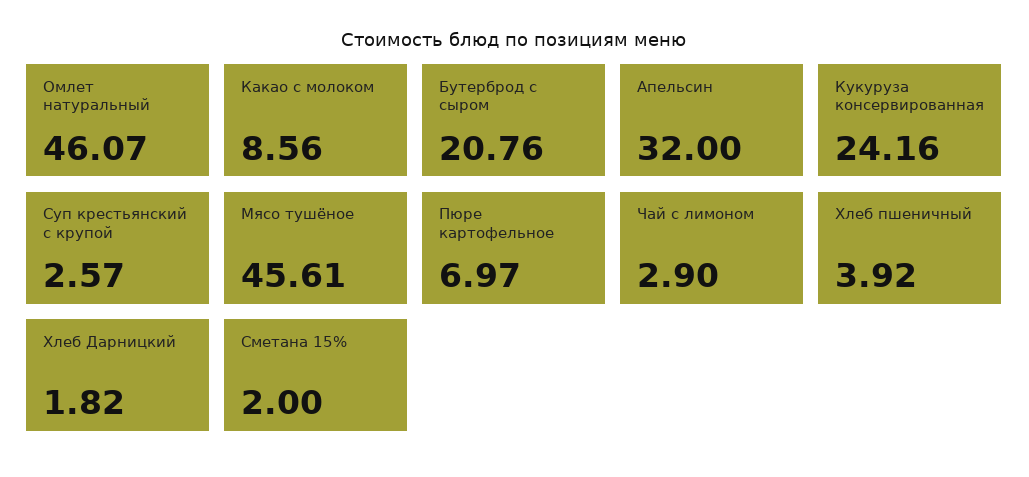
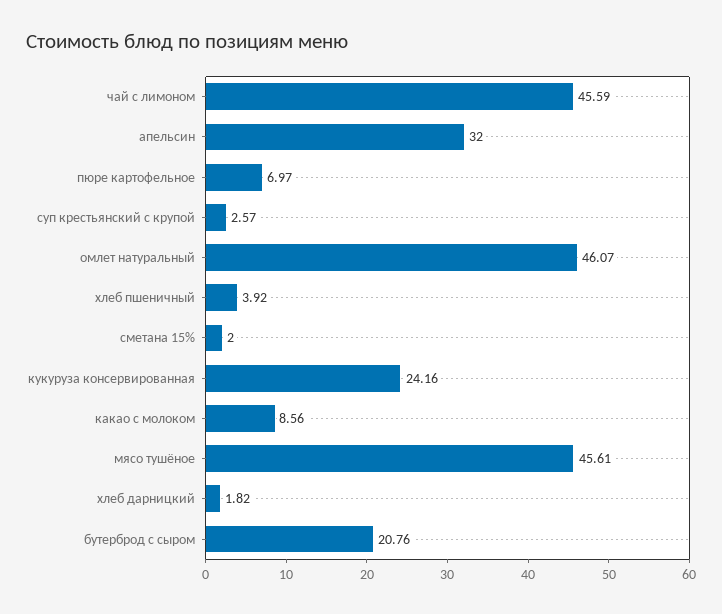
Чай с лимоном: 2.9 -> 45.59

